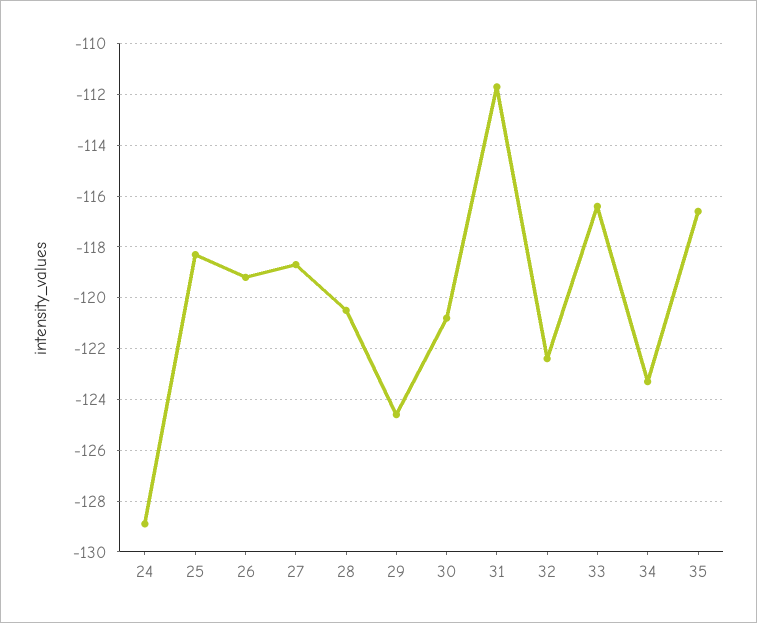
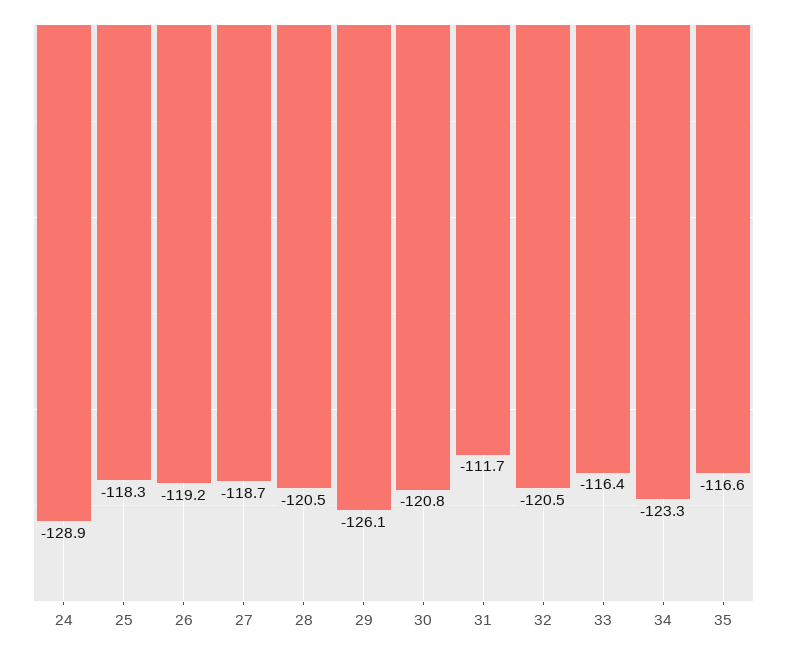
29: -124.5 -> -126.1
32: -122.5 -> -120.5

